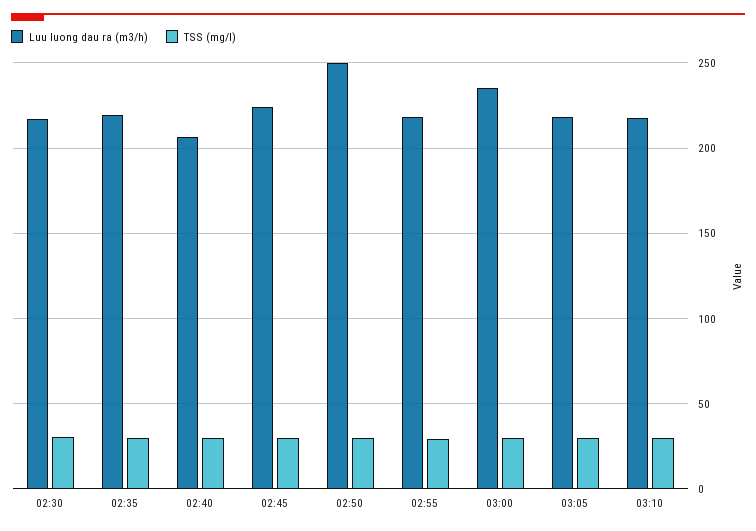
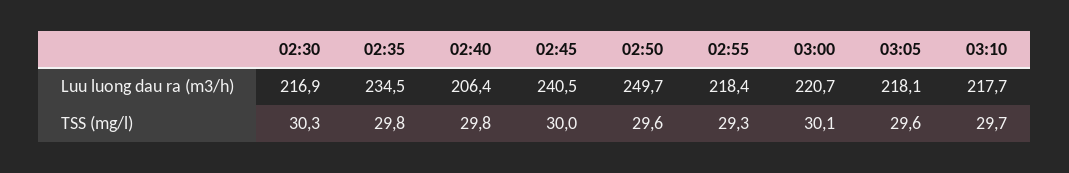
Luu luong dau ra (m3/h), 02:35: 220 -> 234.5
Luu luong dau ra (m3/h), 02:45: 225 -> 240.5
Luu luong dau ra (m3/h), 03:00: 235 -> 220.7

